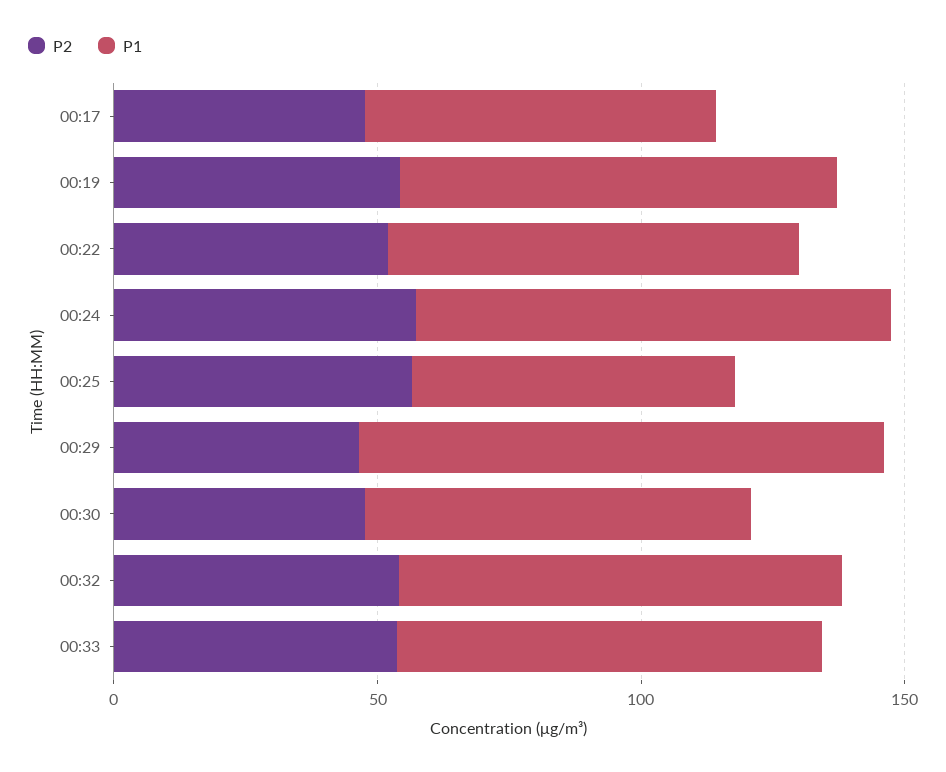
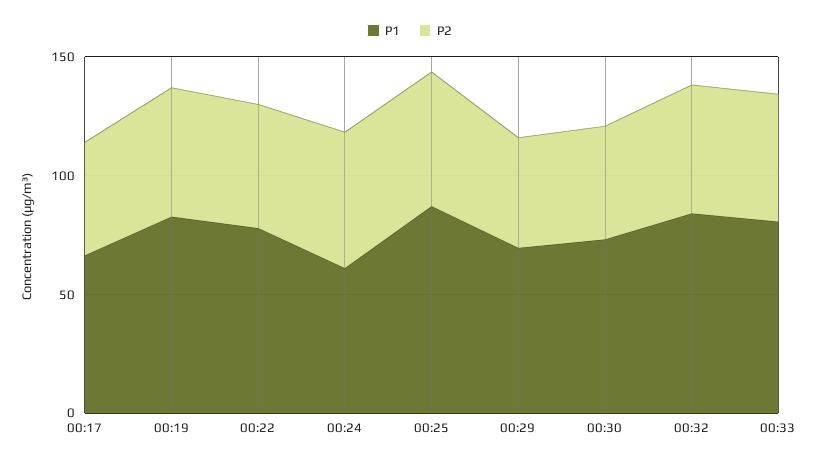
P1, 00:24: 90 -> 60
P1, 00:25: 60 -> 90
P1, 00:29: 100 -> 70

